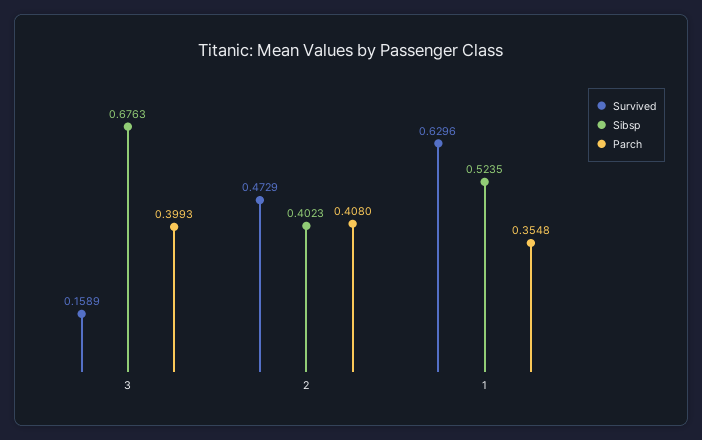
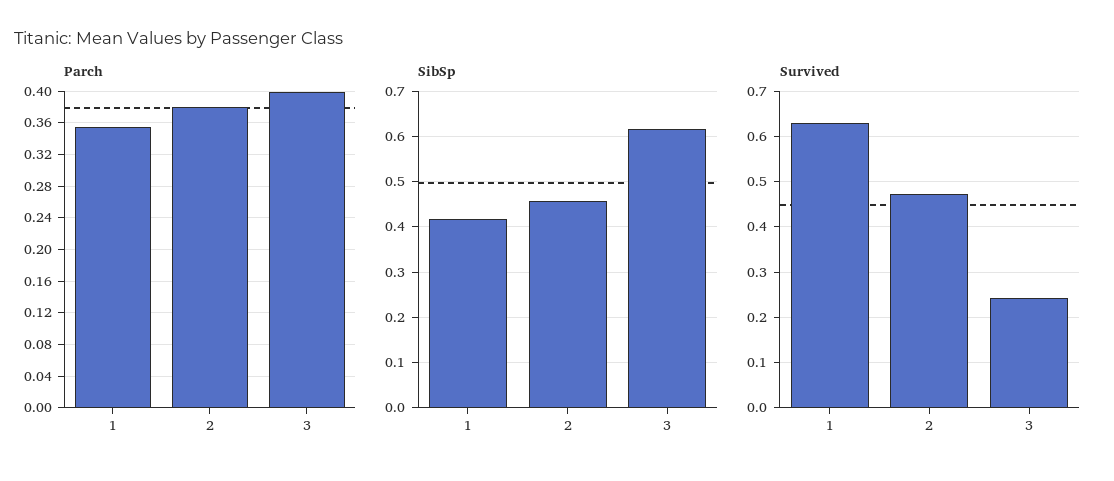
Survived, 3: 0.1589 -> 0.24
Sibsp, 3: 0.6763 -> 0.62
Sibsp, 2: 0.4023 -> 0.46
Parch, 2: 0.408 -> 0.38
Sibsp, 1: 0.5235 -> 0.42

